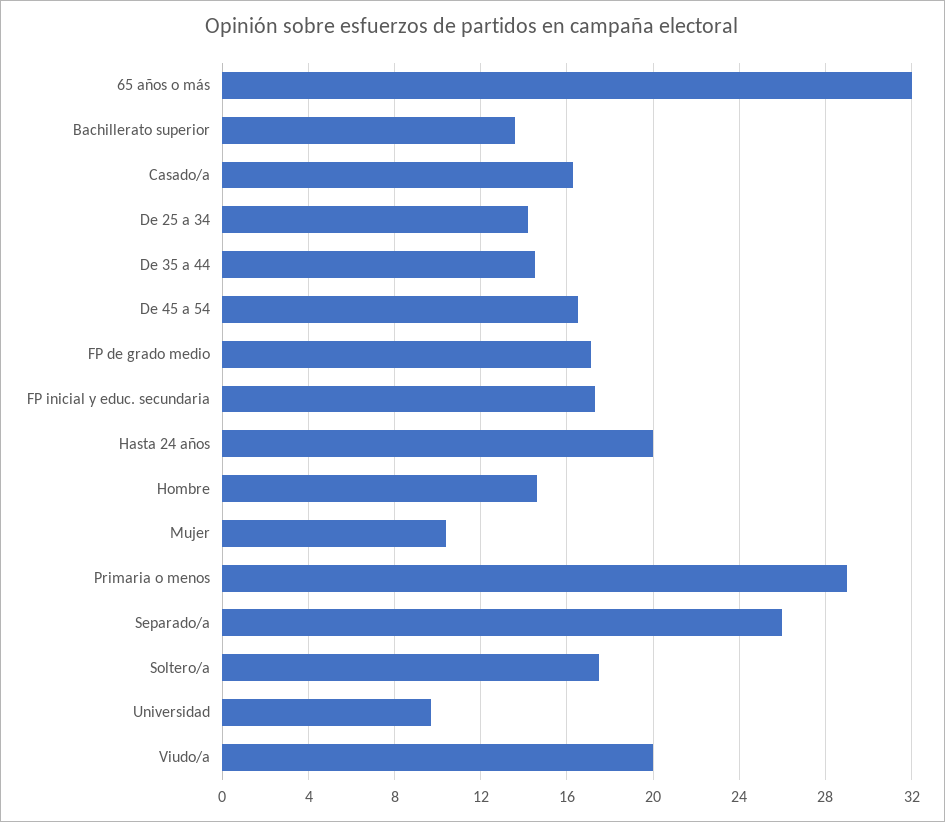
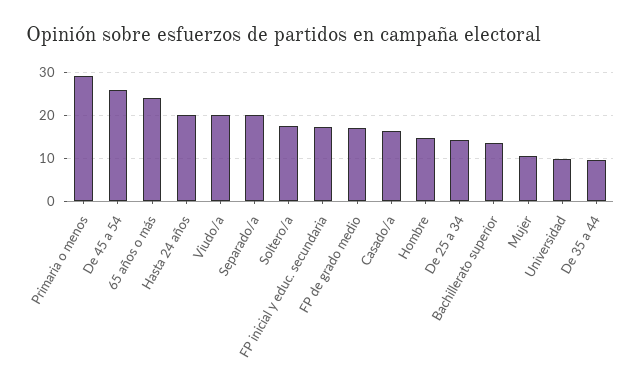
65 años o más: 32 -> 24
De 35 a 44: 14.5 -> 10
De 45 a 54: 16.5 -> 26
Separado/a: 26 -> 20

